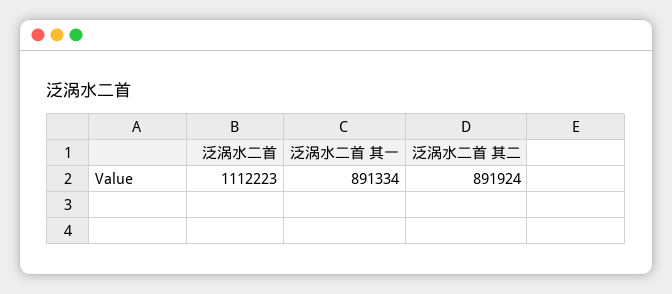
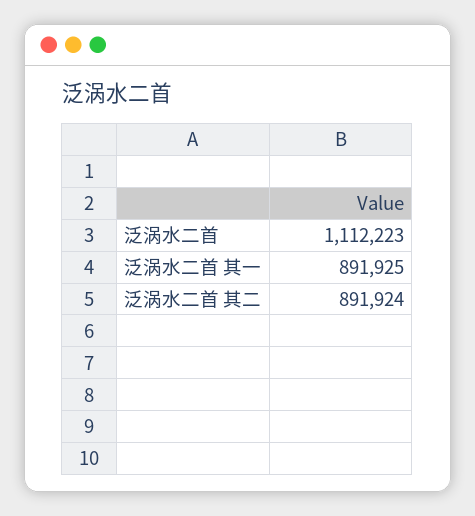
泛涡水二首 其一: 891334 -> 891925

